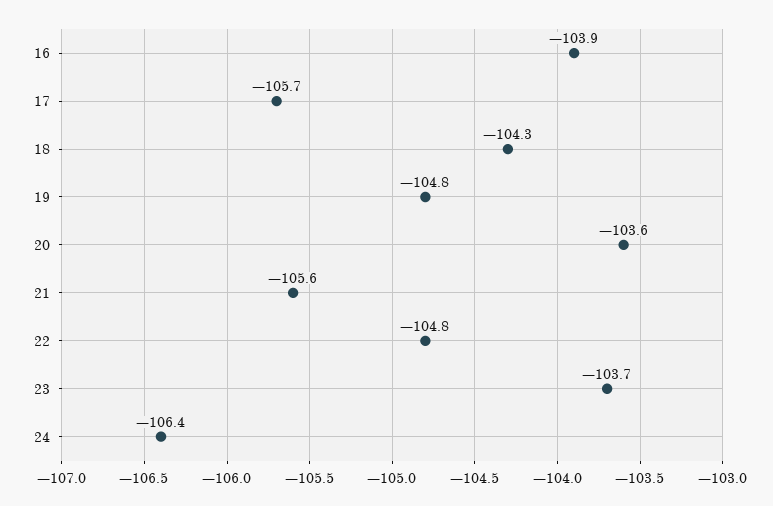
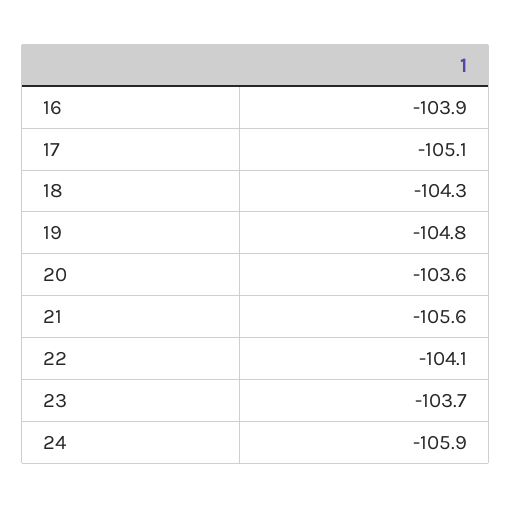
17: -105.7 -> -105.1
22: -104.8 -> -104.1
24: -106.4 -> -105.9

